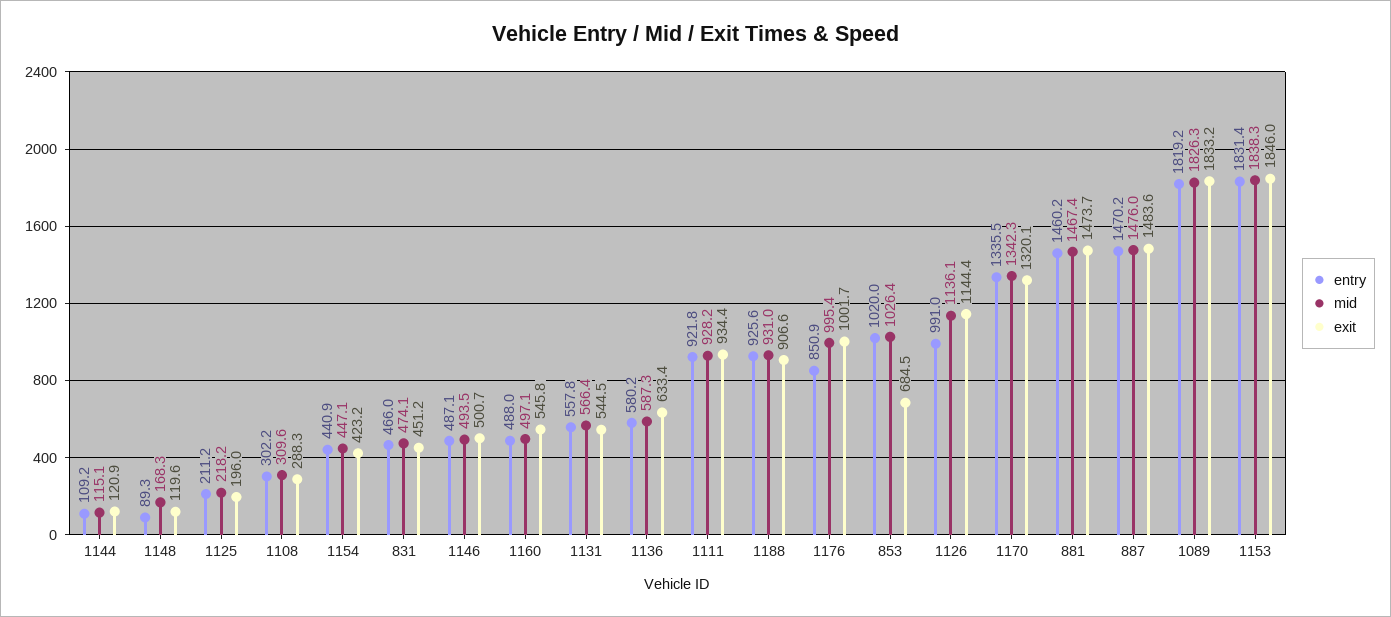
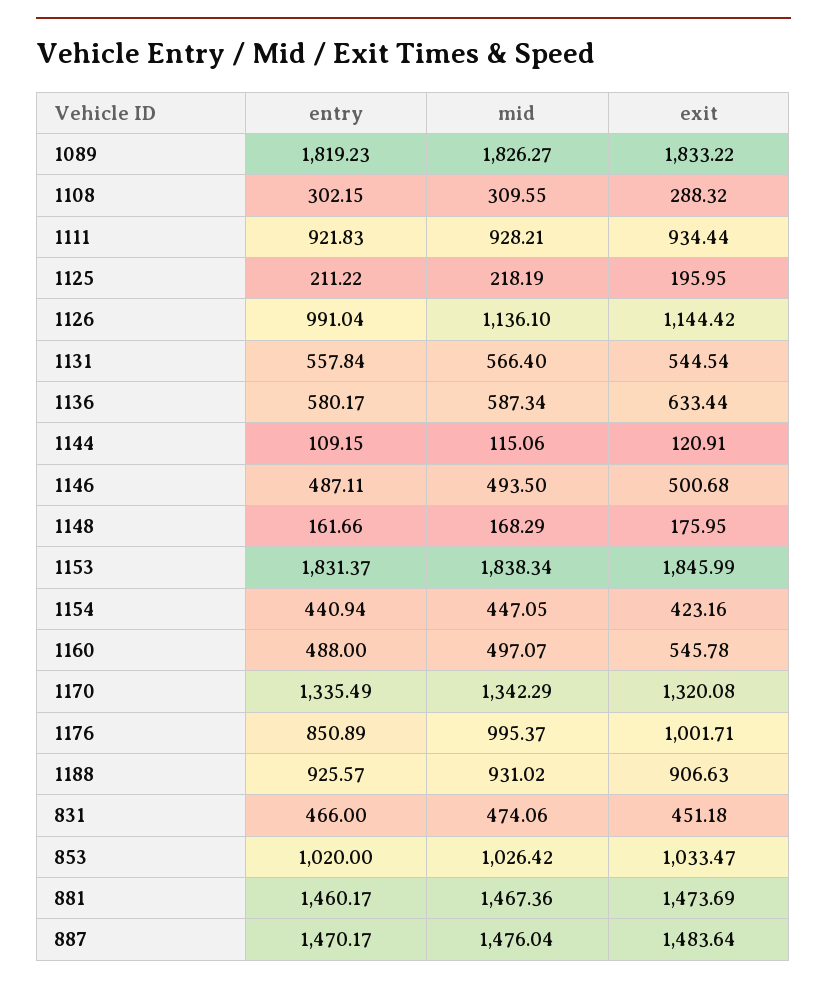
entry, 1148: 89.3 -> 161.66
exit, 1148: 119.6 -> 175.95
exit, 853: 684.5 -> 1033.47

